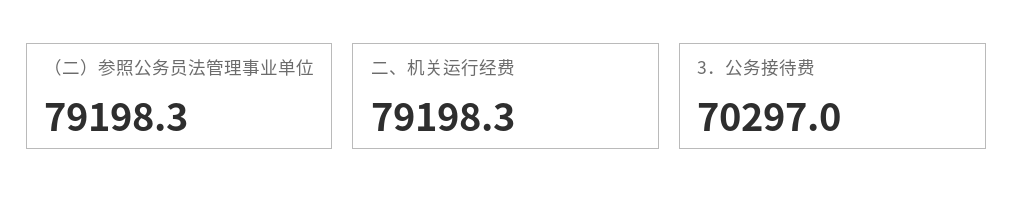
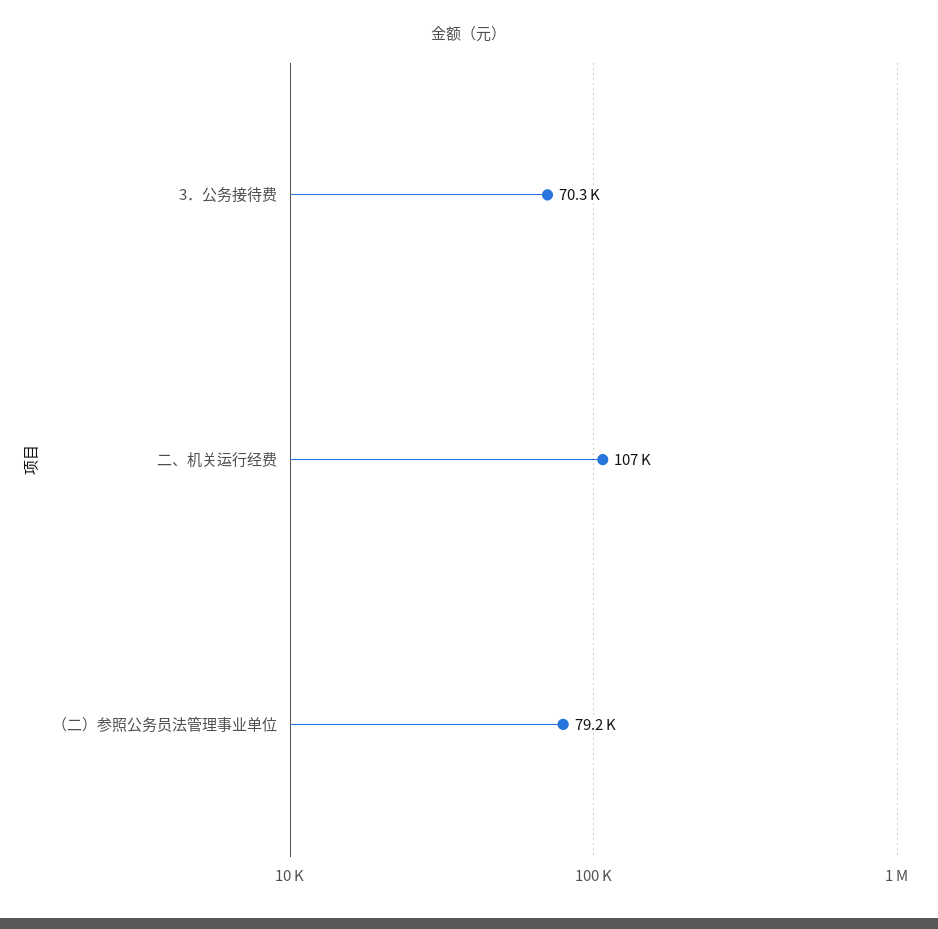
二、机关运行经费: 79198.3 -> 107000

